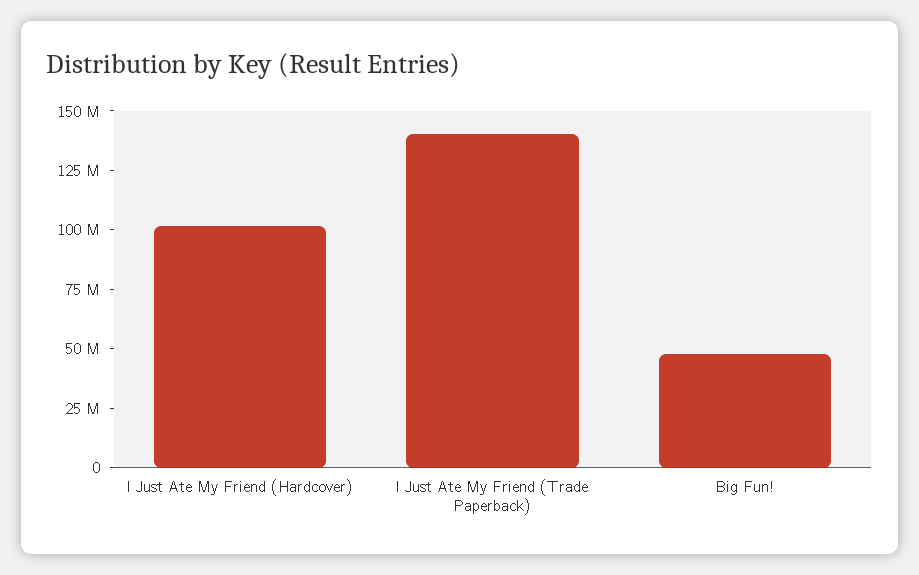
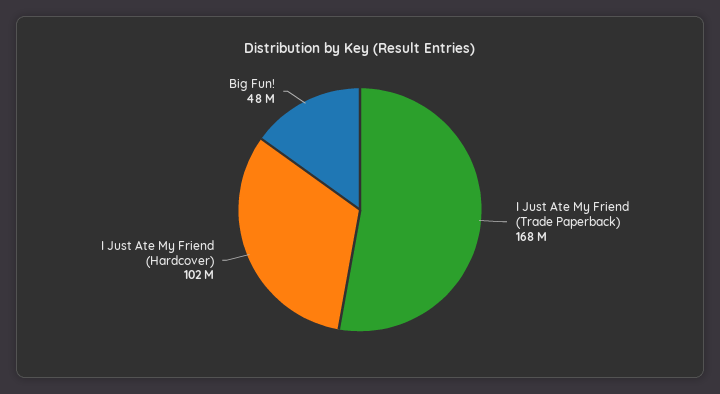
I Just Ate My Friend (Trade Paperback): 140000000 -> 168000000

